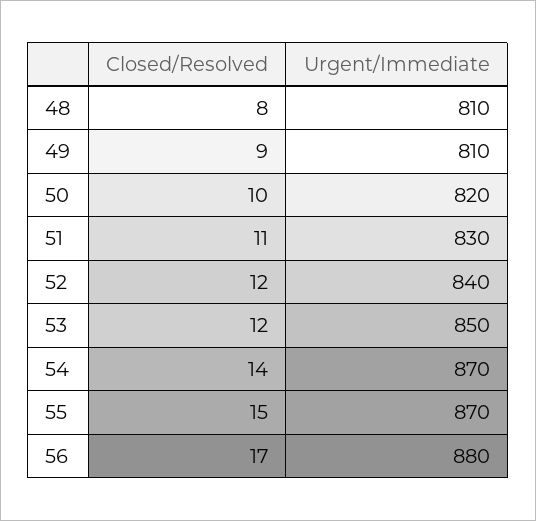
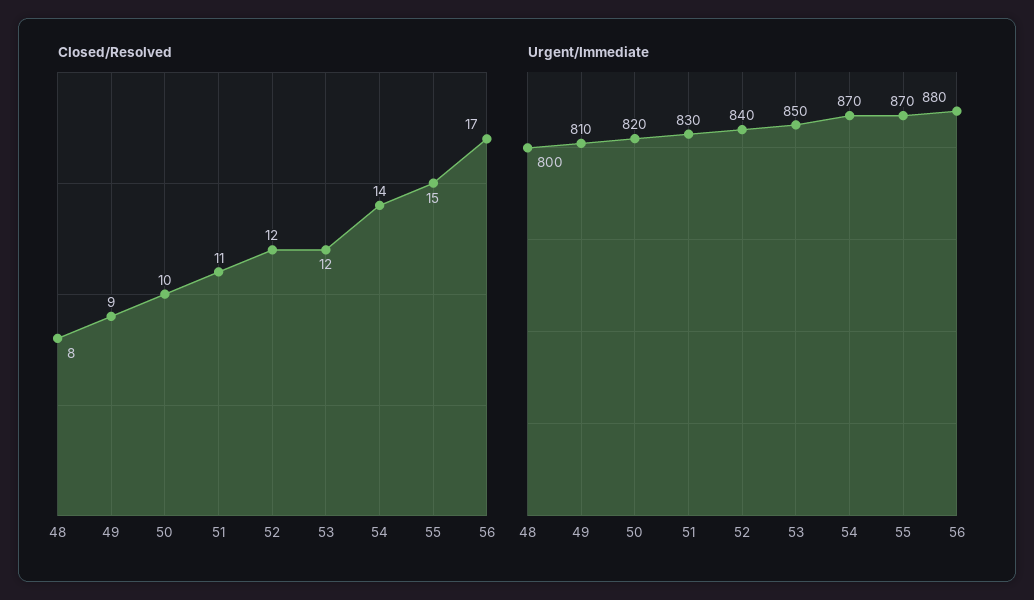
Urgent/Immediate, 48: 810 -> 800

